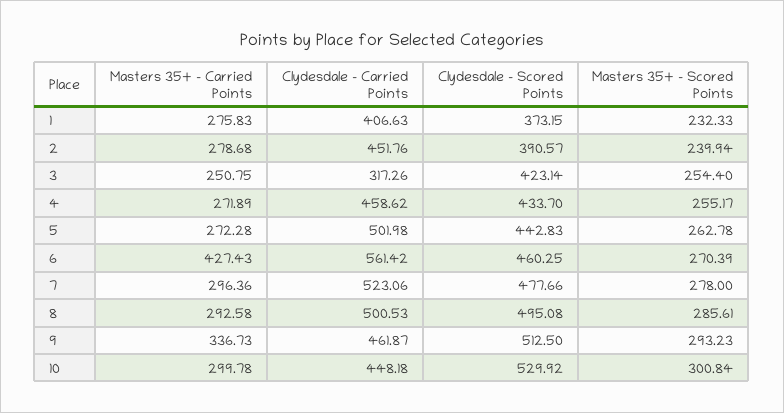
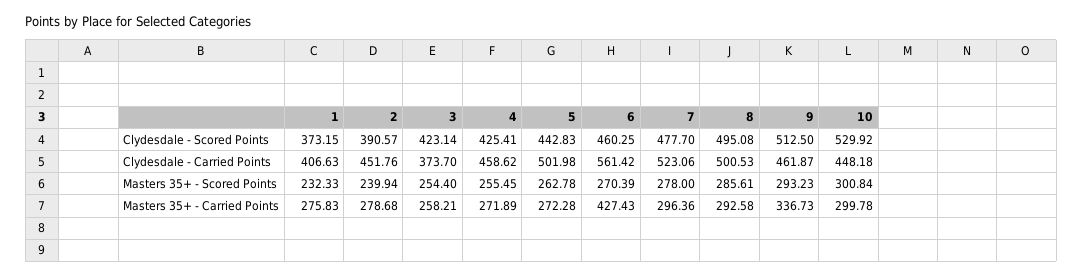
Masters 35+ - Carried Points, 3: 250.75 -> 258.21
Clydesdale - Carried Points, 3: 317.26 -> 373.7
Clydesdale - Scored Points, 4: 433.7 -> 425.41
Masters 35+ - Scored Points, 4: 255.17 -> 255.45
Clydesdale - Scored Points, 7: 477.66 -> 477.7

